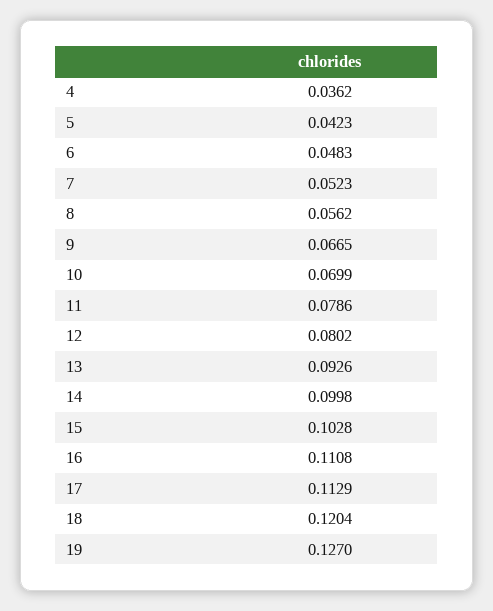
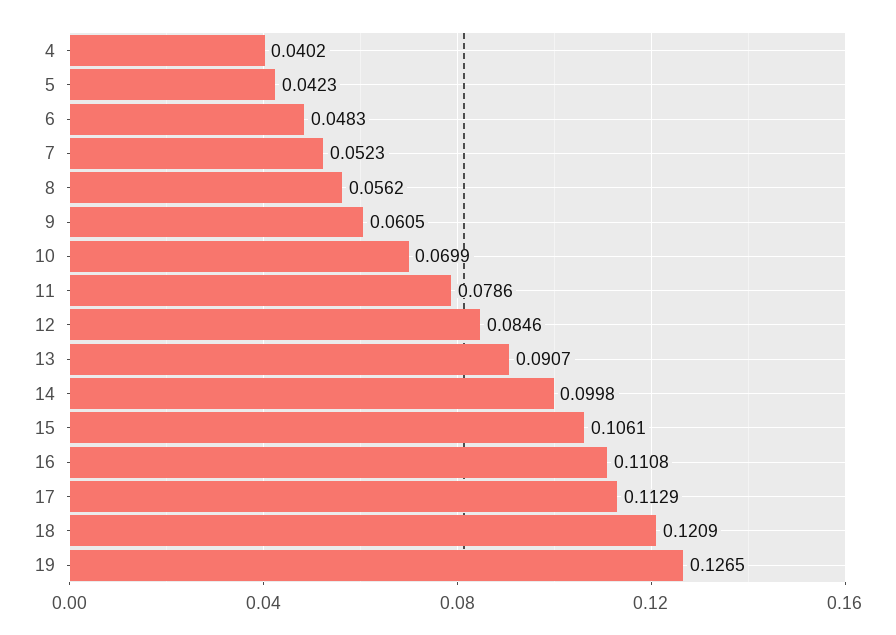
4: 0.0362 -> 0.0402
9: 0.0665 -> 0.0605
12: 0.0802 -> 0.0846
13: 0.0926 -> 0.0907
15: 0.1028 -> 0.1061
18: 0.1204 -> 0.1209
19: 0.127 -> 0.1265

